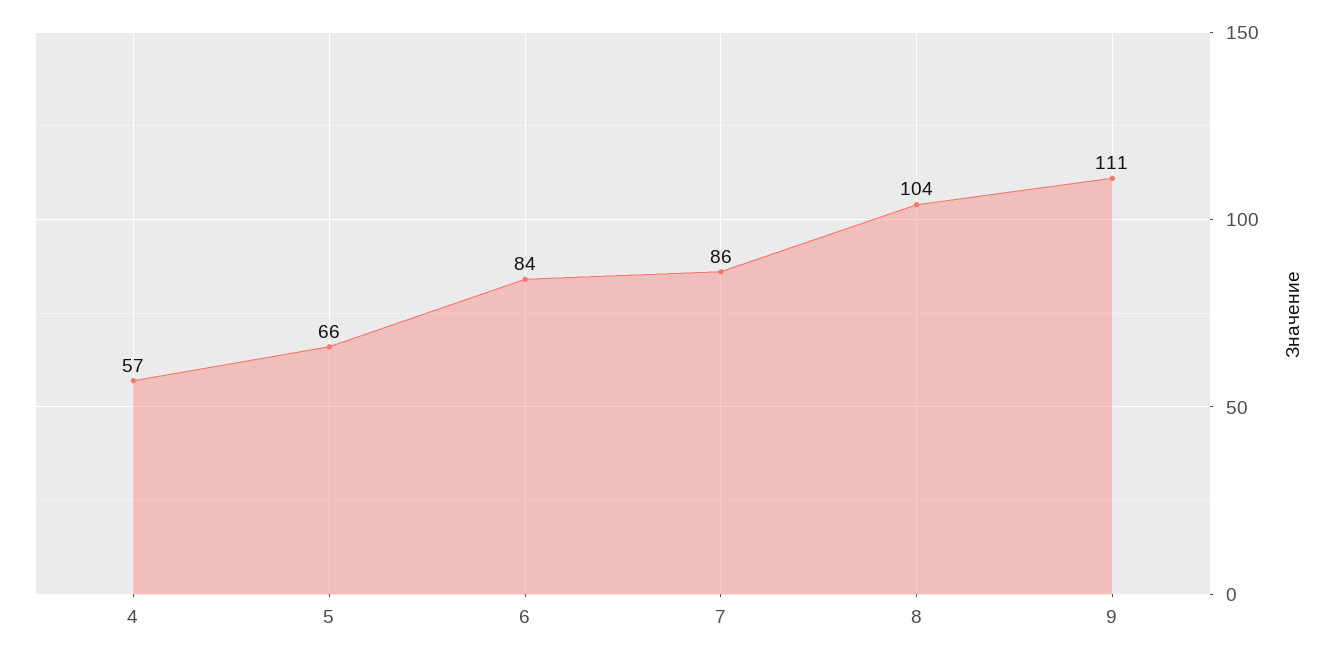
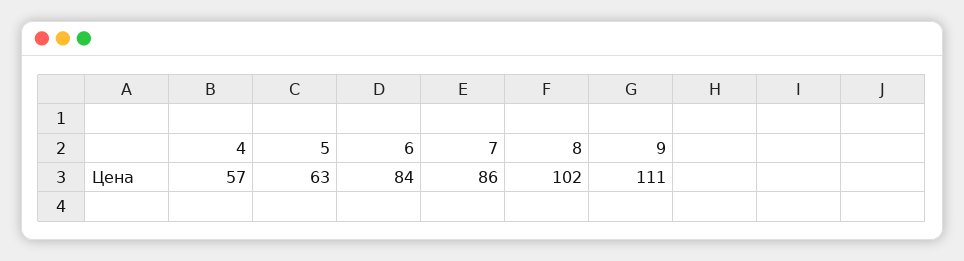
5: 66 -> 63
8: 104 -> 102

